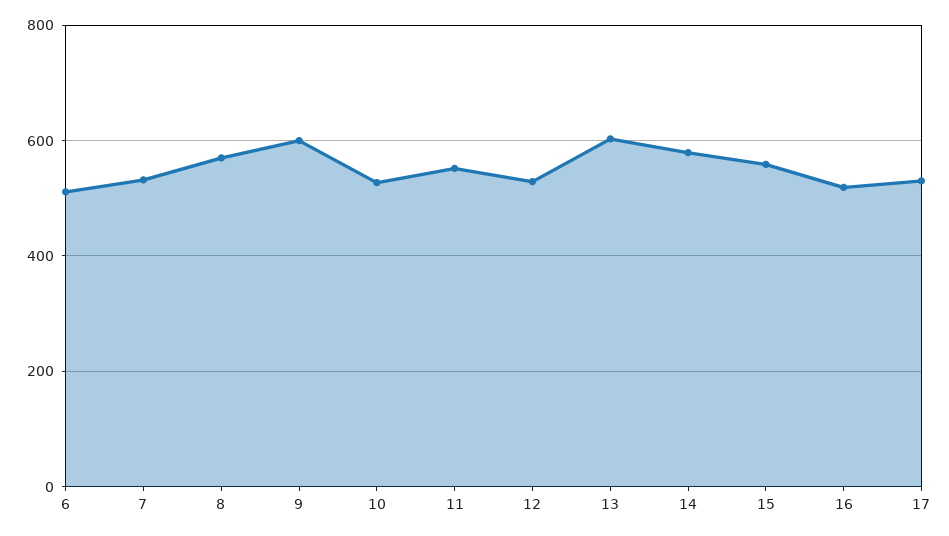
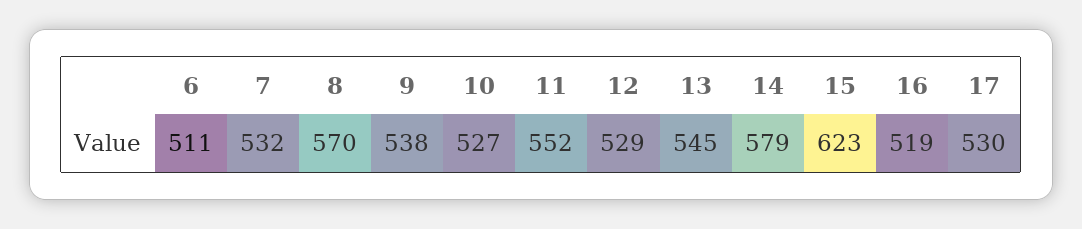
9: 600 -> 538
13: 600 -> 545
15: 560 -> 623

